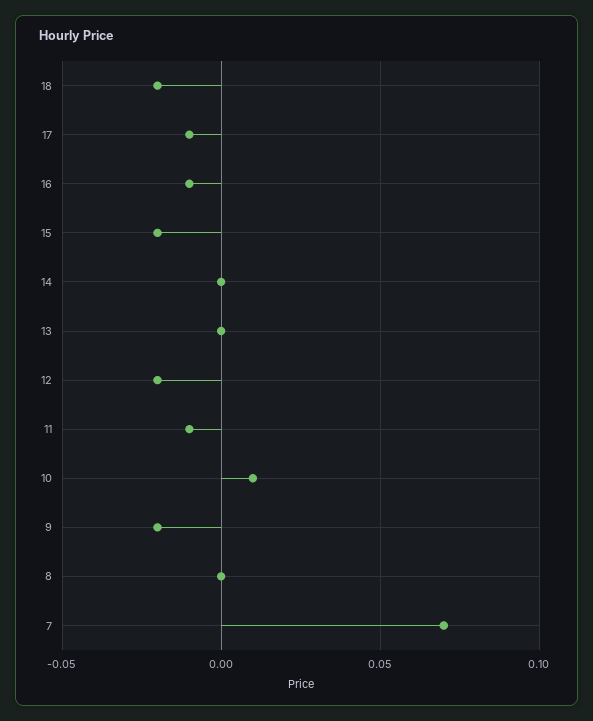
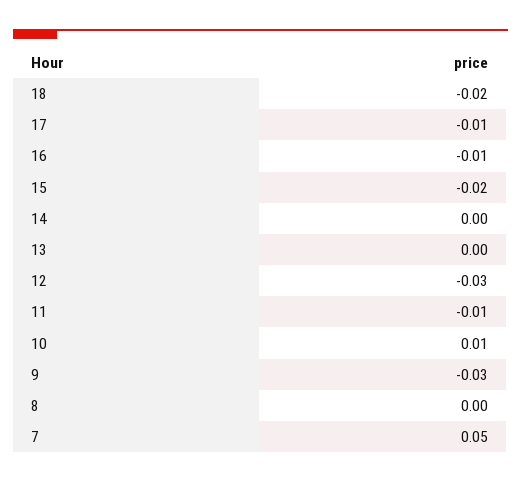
12: -0.02 -> -0.03
9: -0.02 -> -0.03
7: 0.07 -> 0.05

